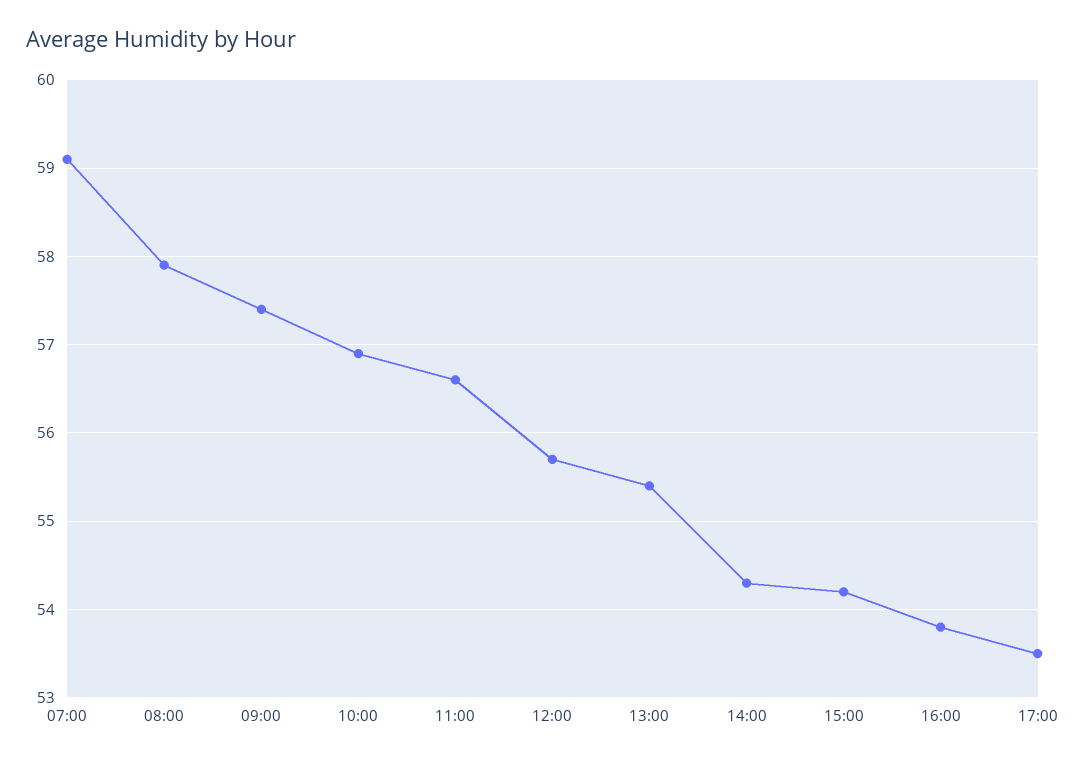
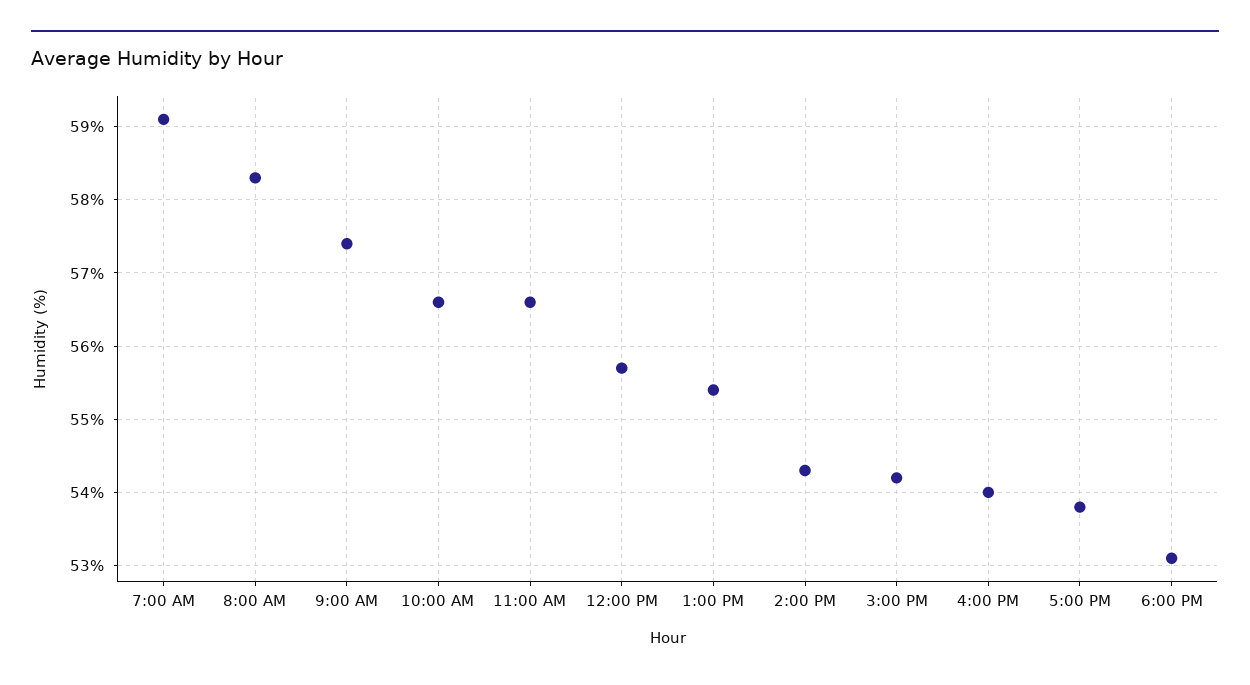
08:00: 57.9 -> 58.3
10:00: 56.9 -> 56.6
16:00: 53.8 -> 54
17:00: 53.5 -> 53.8
6:00 PM: none -> 53.1

